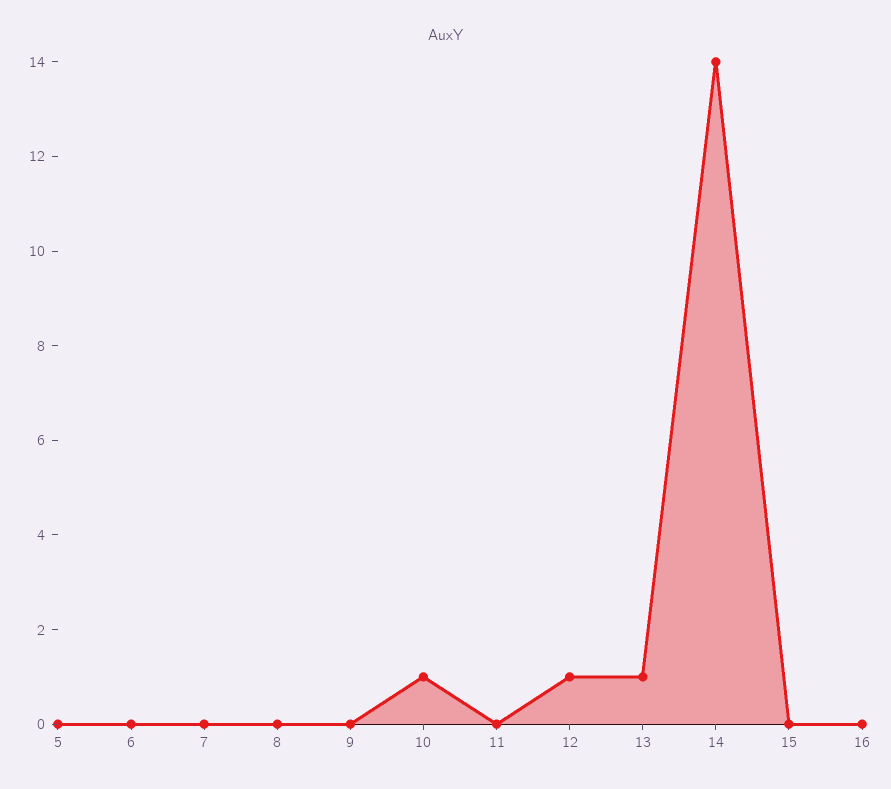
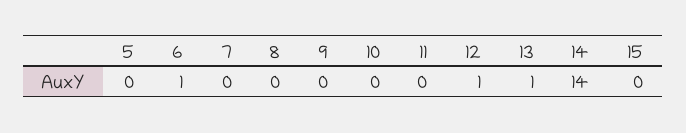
6: 0 -> 1
10: 1 -> 0
16: 0 -> none

